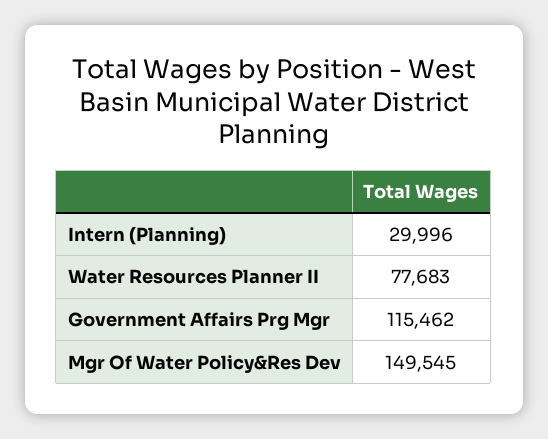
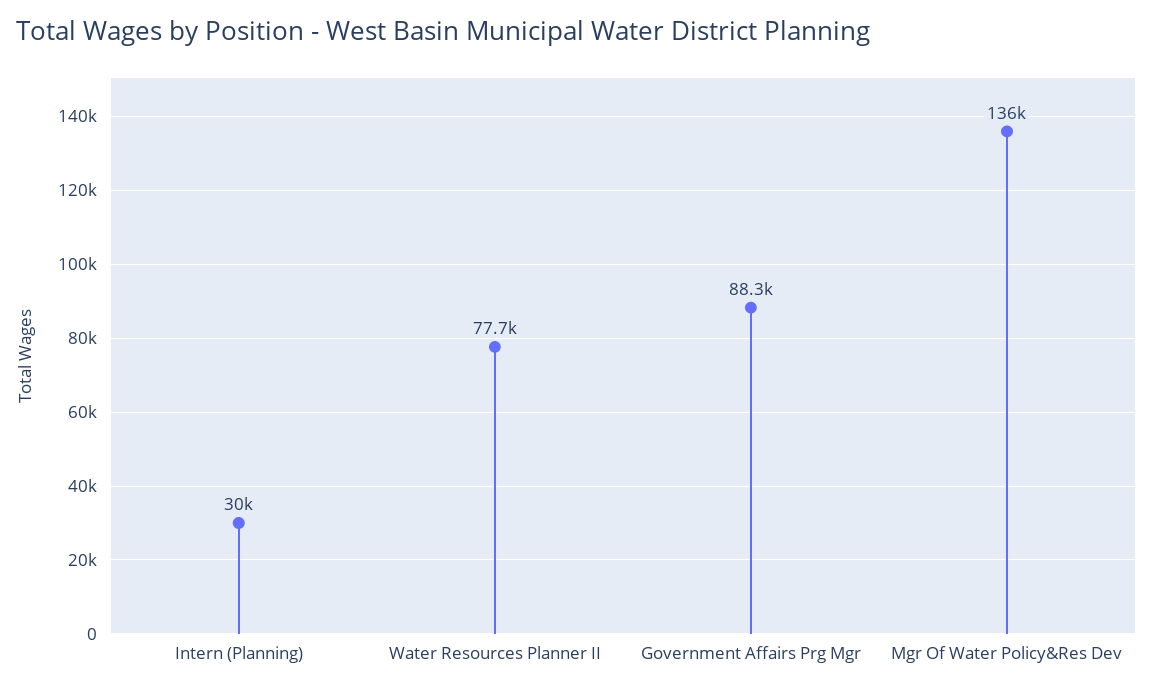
Government Affairs Prg Mgr: 115462 -> 88300
Mgr Of Water Policy&Res Dev: 149545 -> 136000

